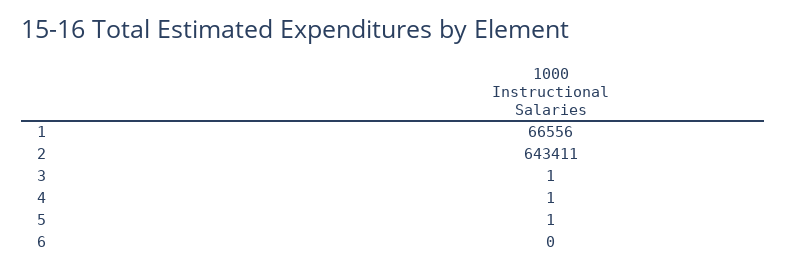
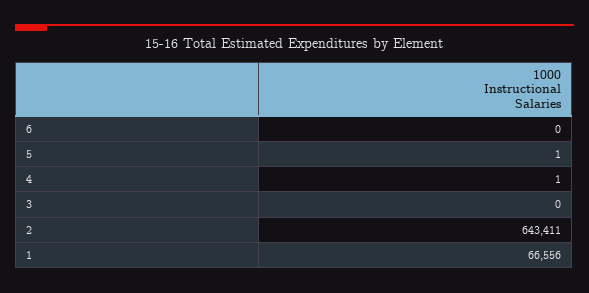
3: 1 -> 0

